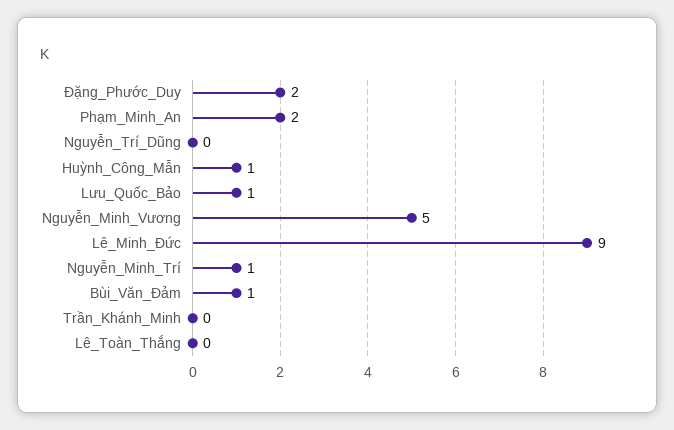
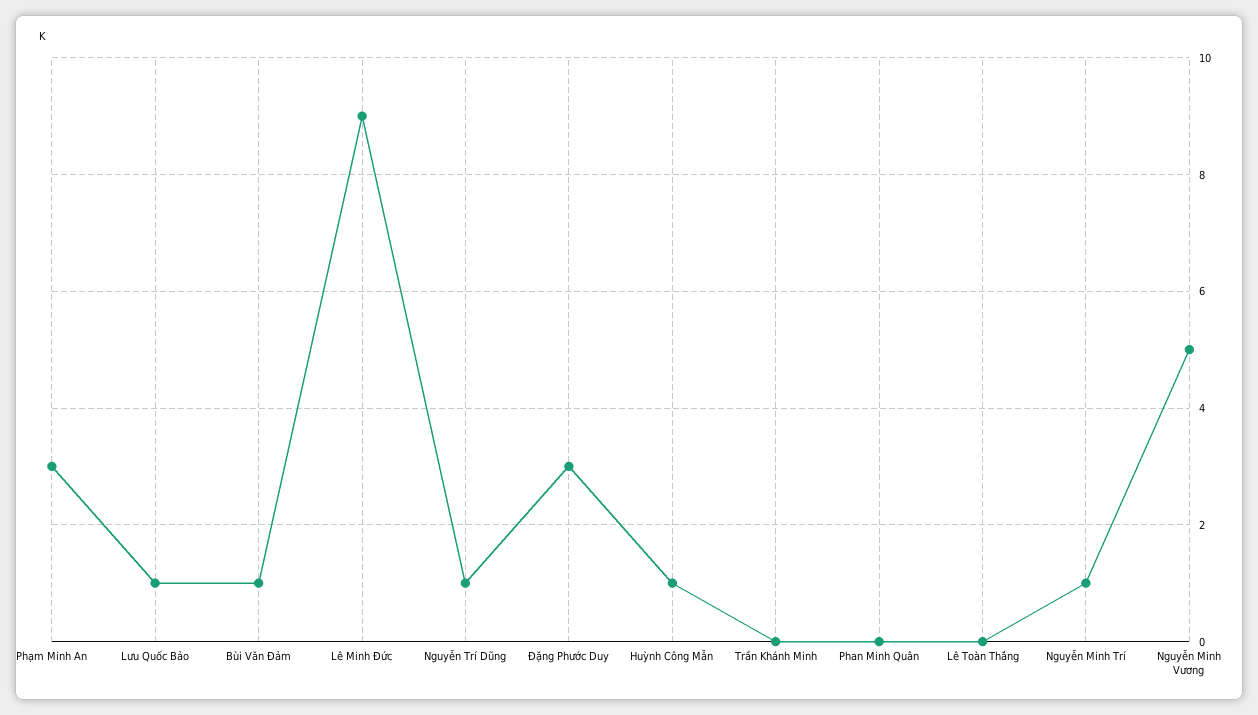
Đặng_Phước_Duy: 2 -> 3
Phạm_Minh_An: 2 -> 3
Nguyễn_Trí_Dũng: 0 -> 1
Phan Minh Quân: none -> 0

